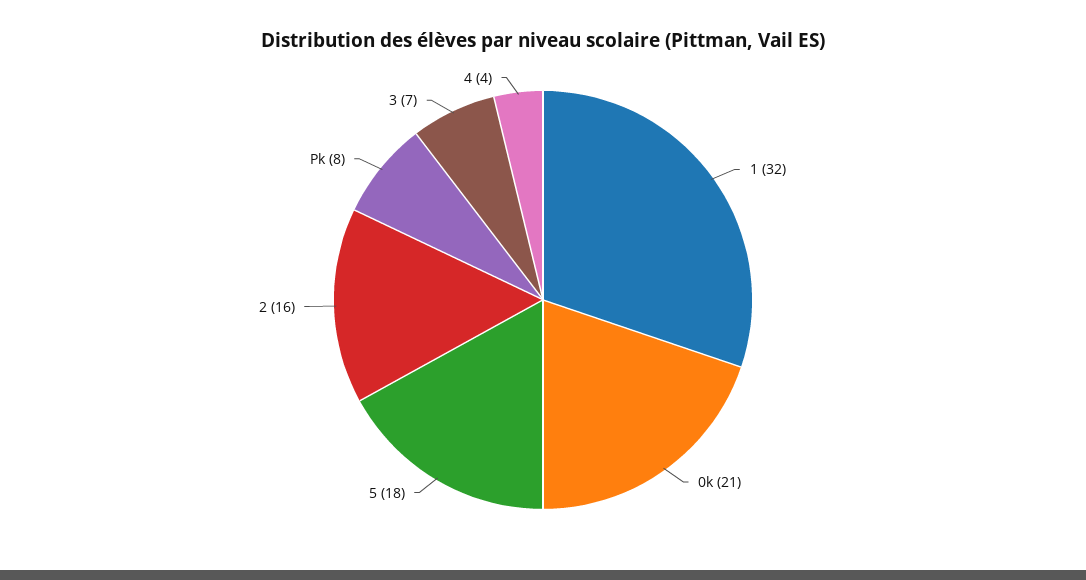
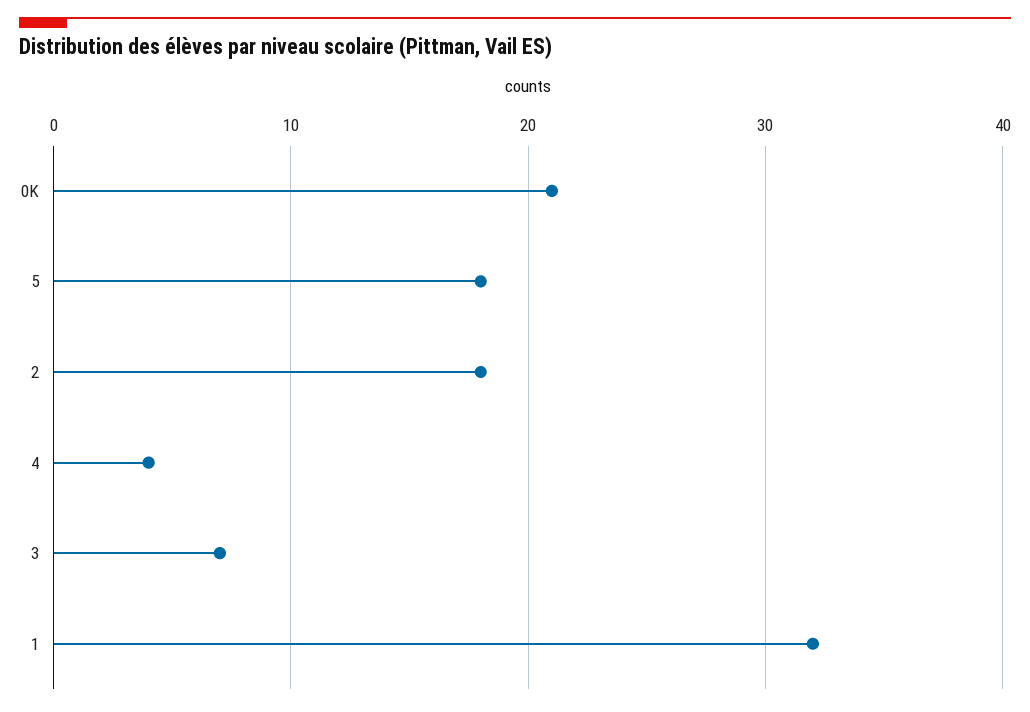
2: 16 -> 18
Pk: 8 -> none

